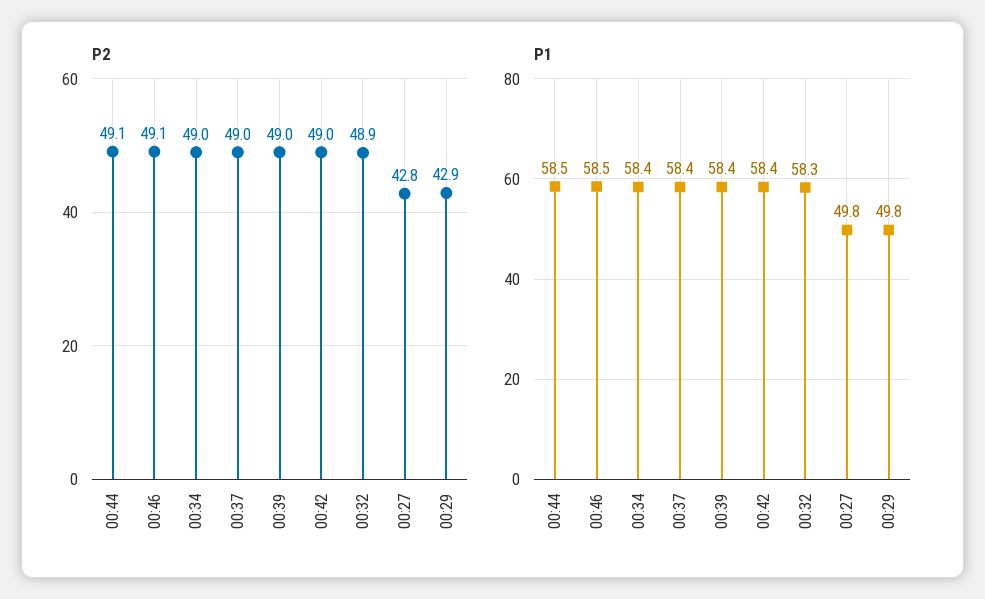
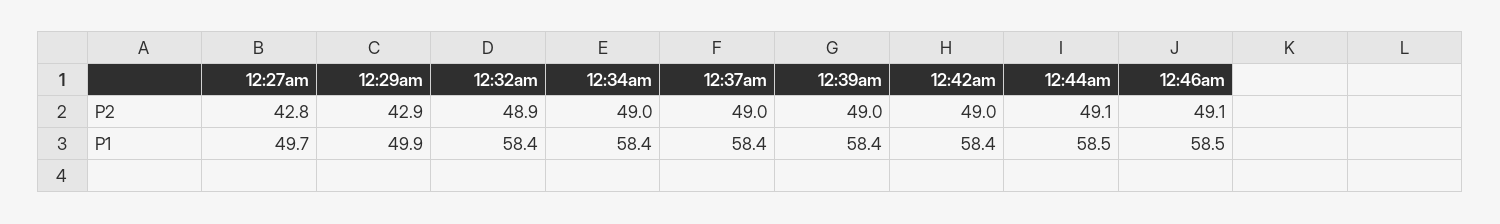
P1, 00:32: 58.3 -> 58.4
P1, 00:27: 49.8 -> 49.7
P1, 00:29: 49.8 -> 49.9

